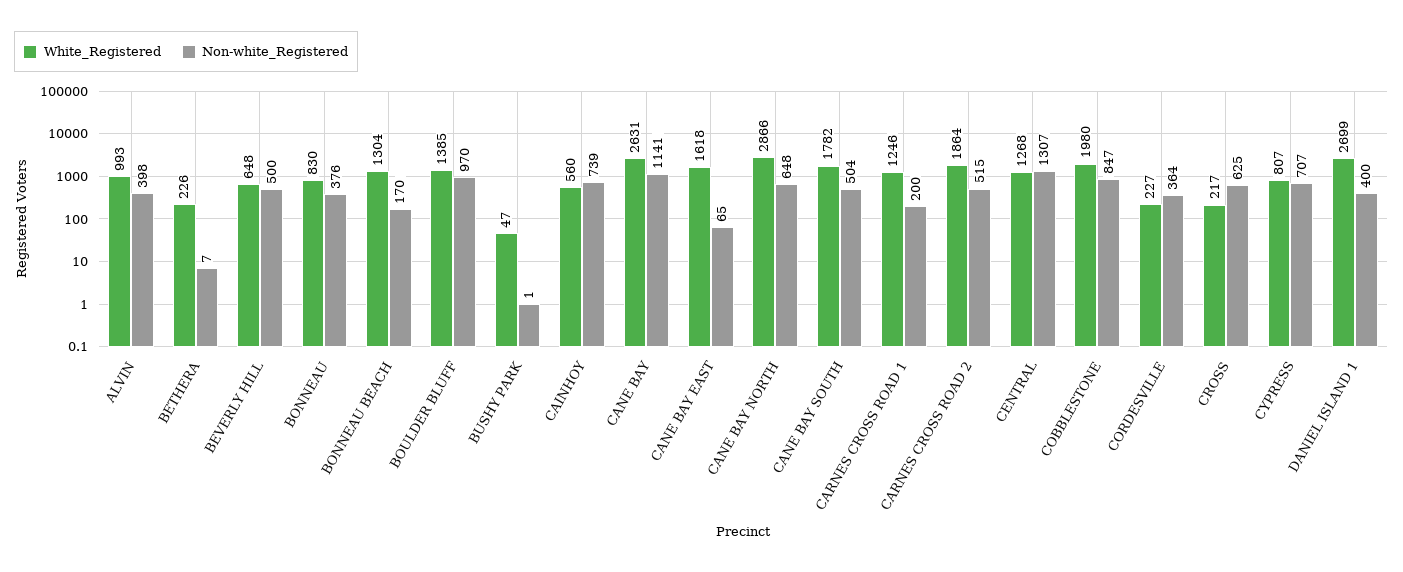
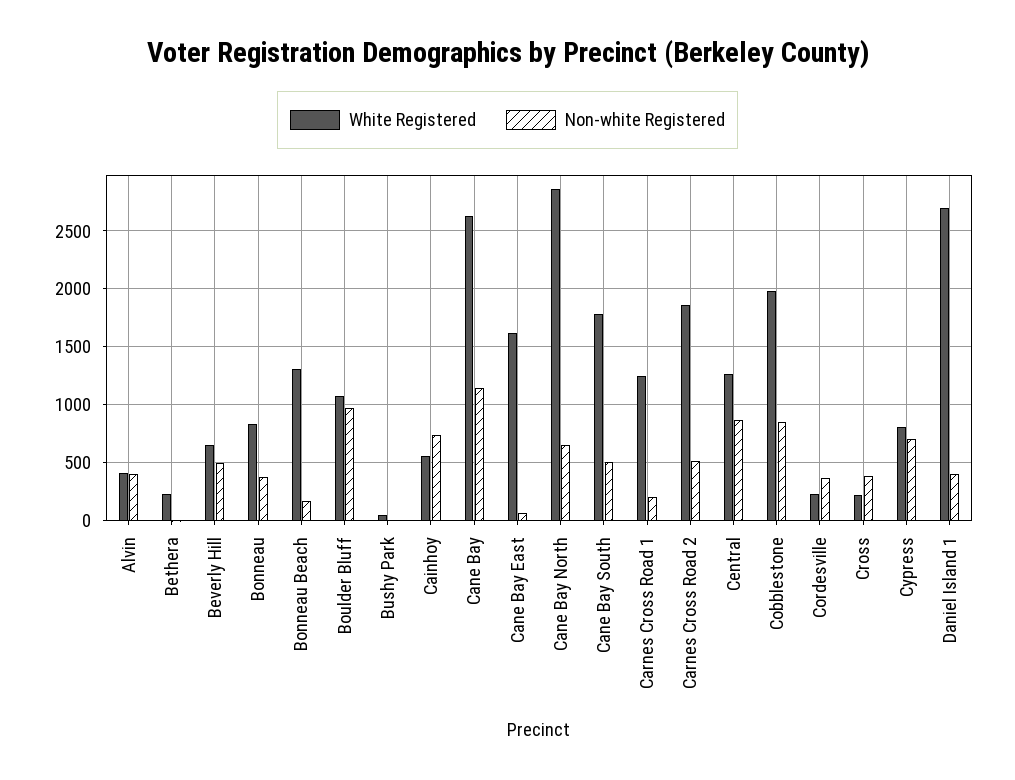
White_Registered, ALVIN: 993 -> 400
White_Registered, BOULDER BLUFF: 1385 -> 1100
Non-white_Registered, CENTRAL: 1307 -> 900
Non-white_Registered, CROSS: 625 -> 400

